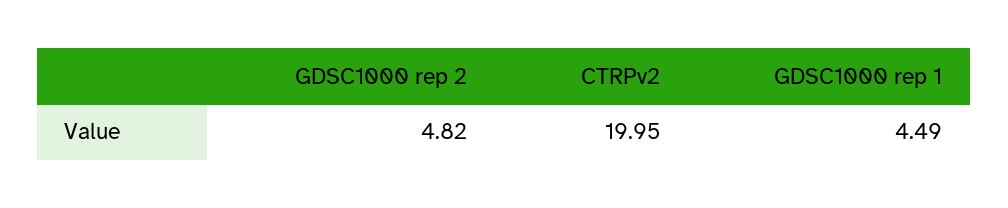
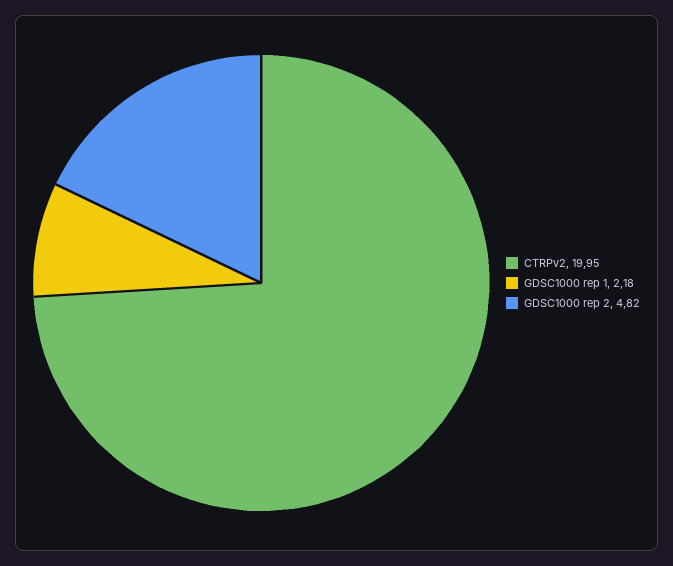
GDSC1000 rep 1: 4.49 -> 2.18

